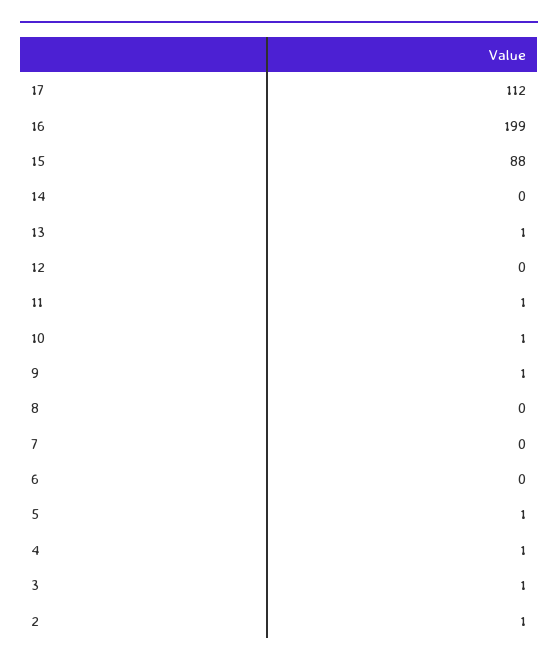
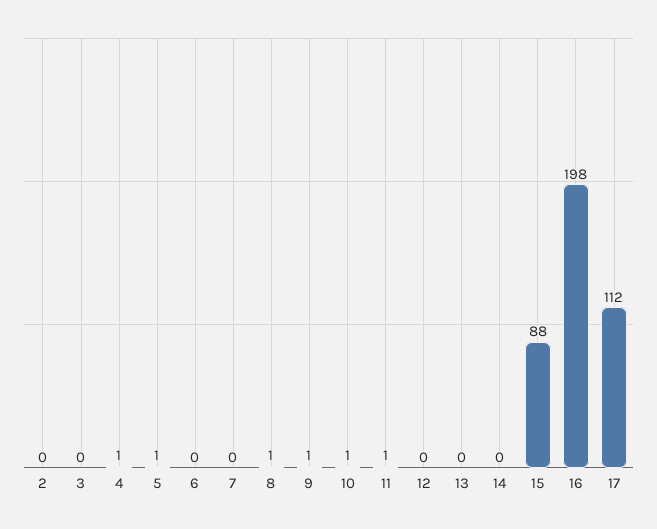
16: 199 -> 198
13: 1 -> 0
8: 0 -> 1
3: 1 -> 0
2: 1 -> 0

